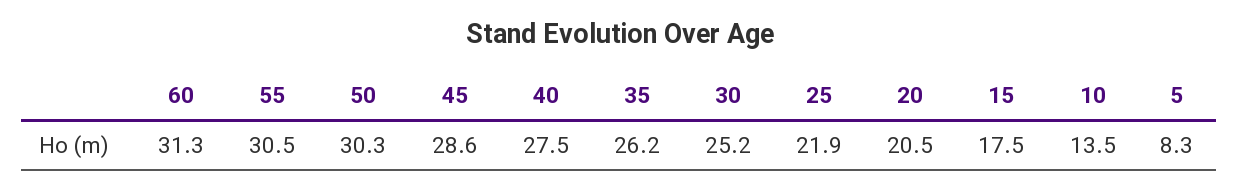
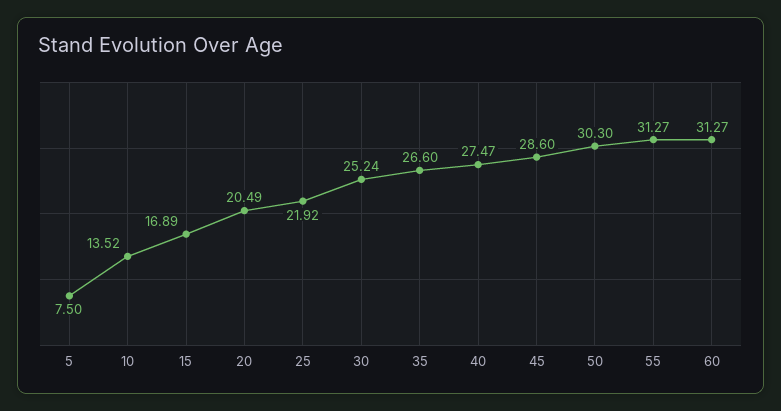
55: 30.5 -> 31.27
35: 26.2 -> 26.6
15: 17.5 -> 16.89
5: 8.3 -> 7.5

